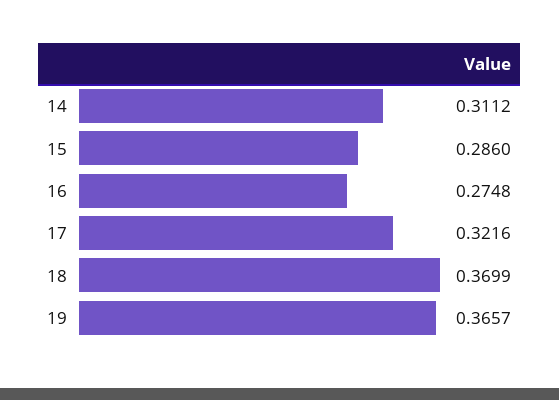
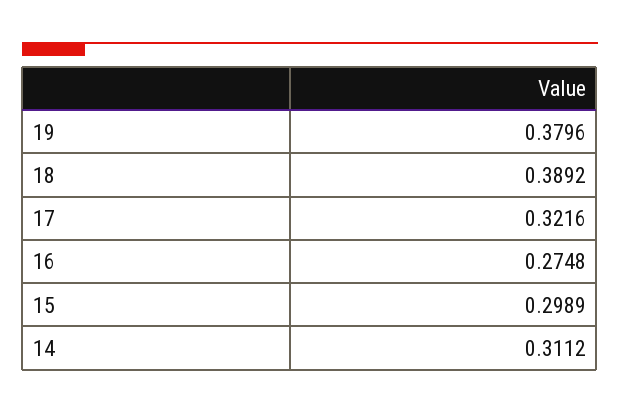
15: 0.286 -> 0.2989
18: 0.3699 -> 0.3892
19: 0.3657 -> 0.3796

